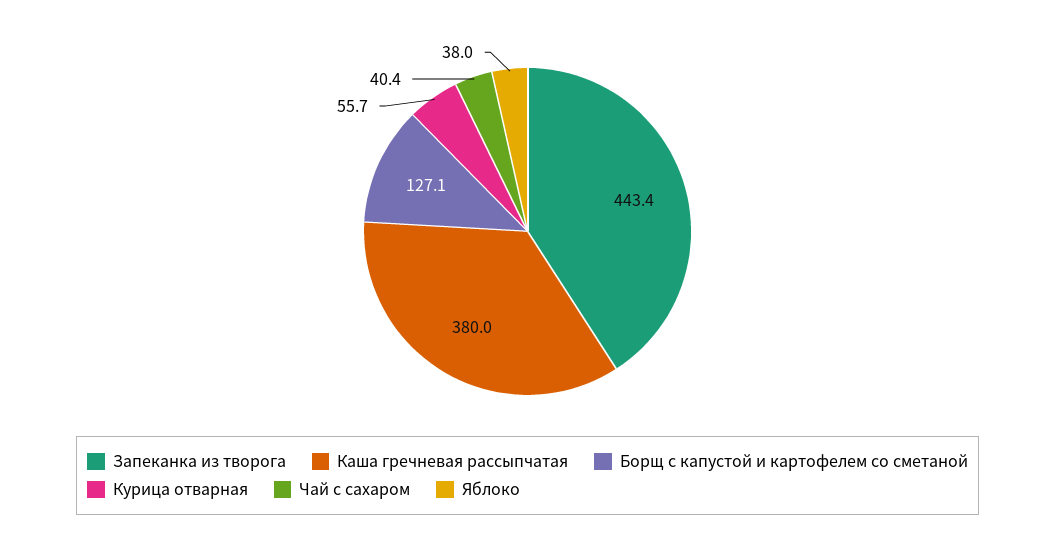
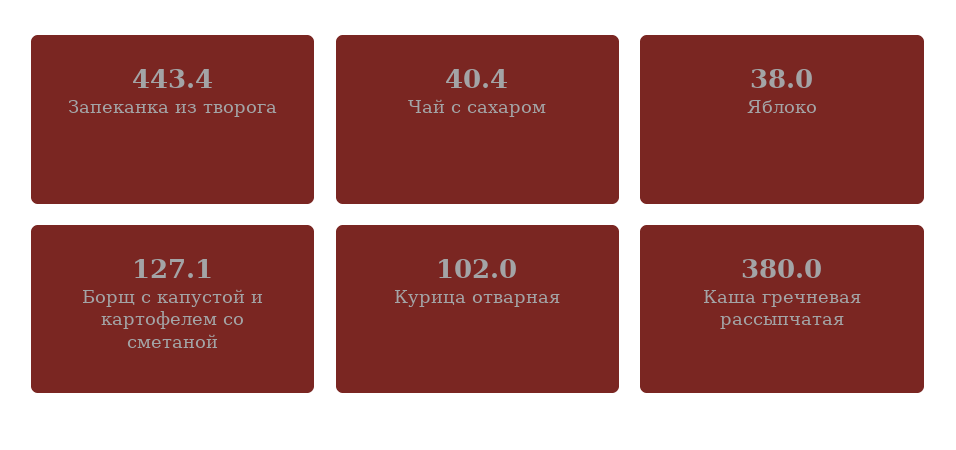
Курица отварная: 55.7 -> 102

